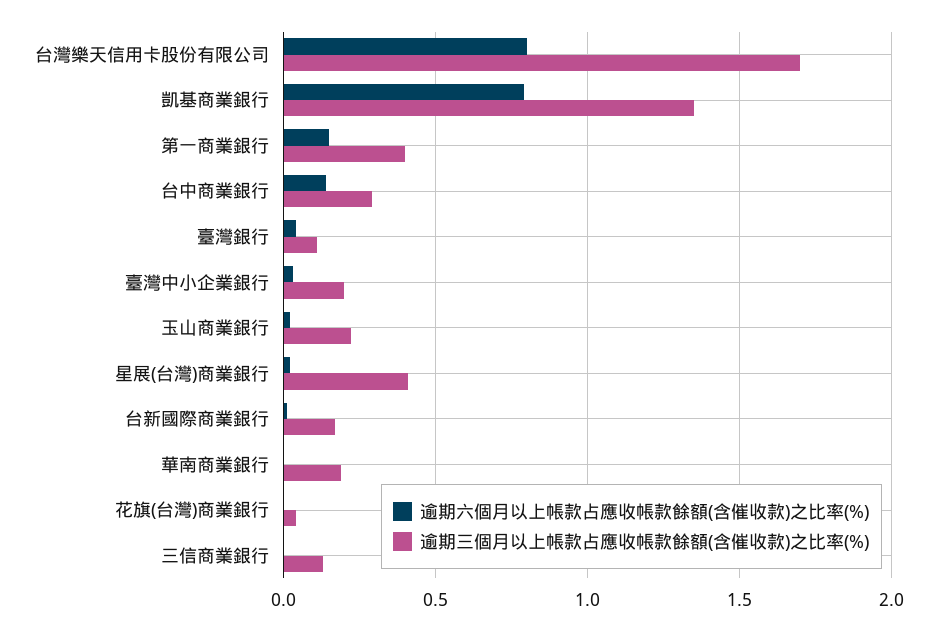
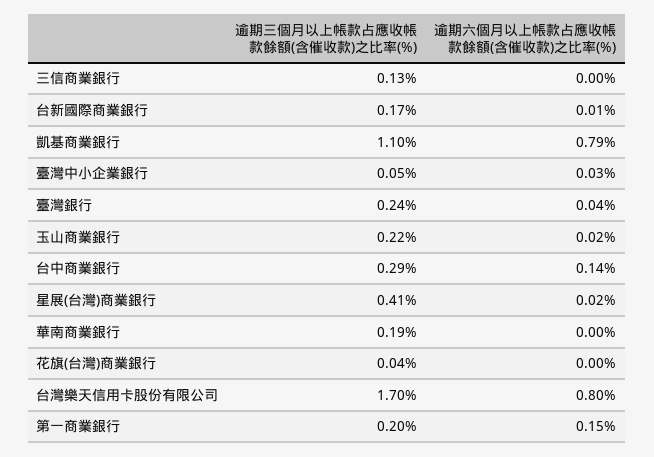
逾期三個月以上帳款占應收帳款餘額(含催收款)之比率(%), 凱基商業銀行: 1.35 -> 1.1
逾期三個月以上帳款占應收帳款餘額(含催收款)之比率(%), 第一商業銀行: 0.4 -> 0.2
逾期三個月以上帳款占應收帳款餘額(含催收款)之比率(%), 臺灣銀行: 0.1 -> 0.24
逾期三個月以上帳款占應收帳款餘額(含催收款)之比率(%), 臺灣中小企業銀行: 0.2 -> 0.05

